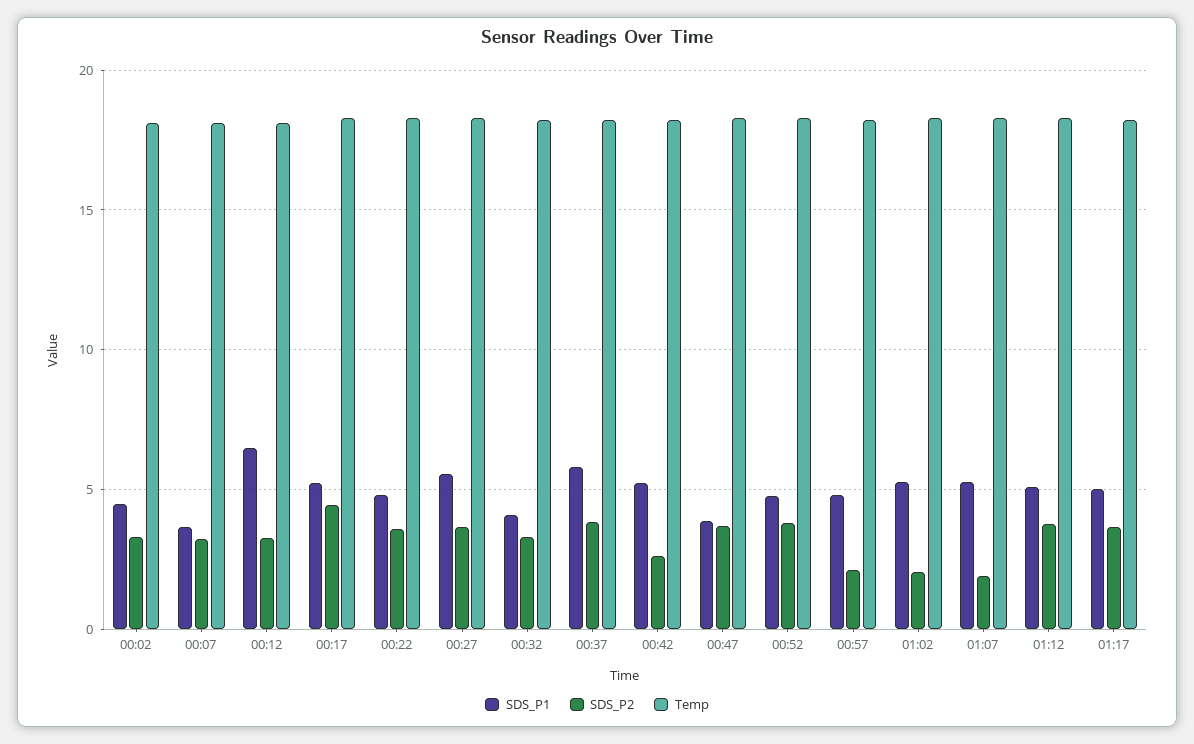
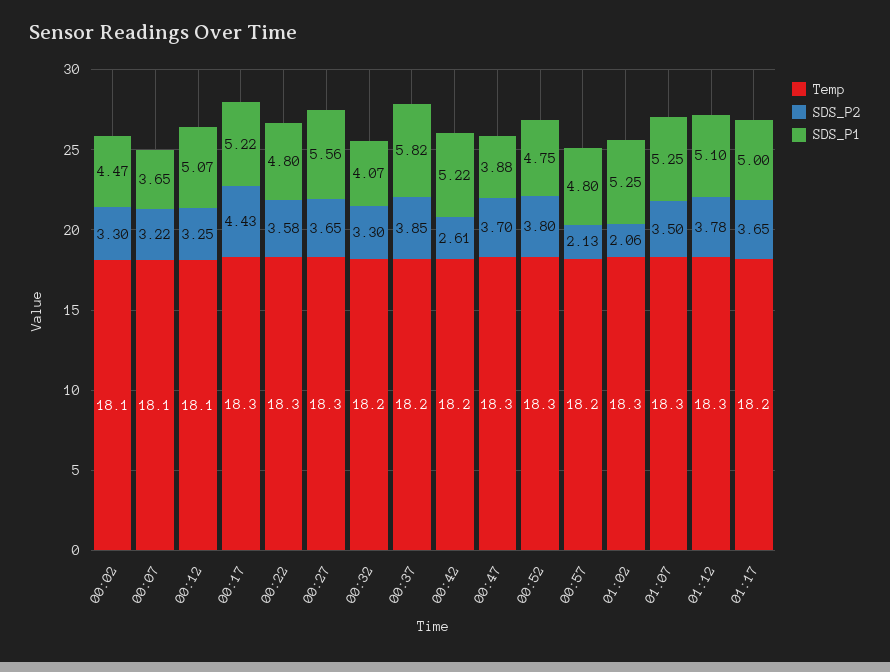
SDS_P1, 00:12: 6.5 -> 5.07
SDS_P2, 01:07: 2 -> 3.5

